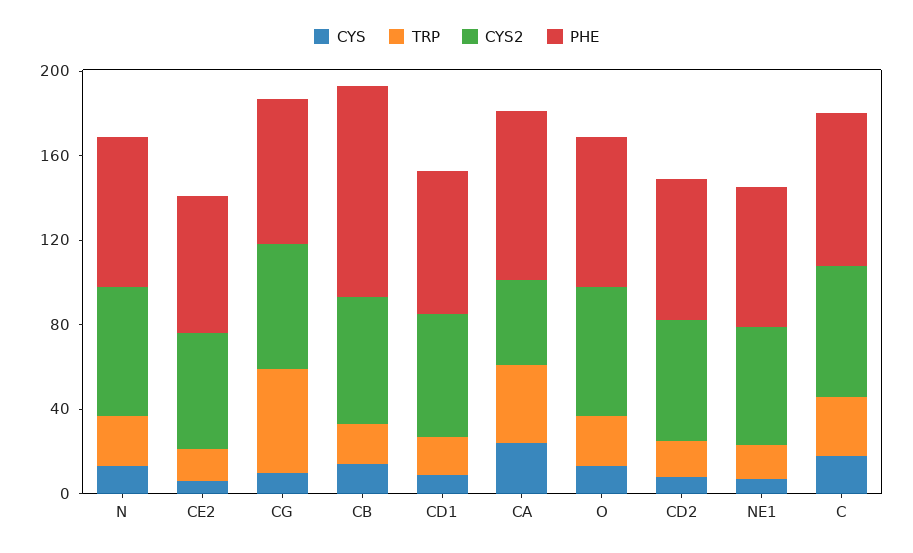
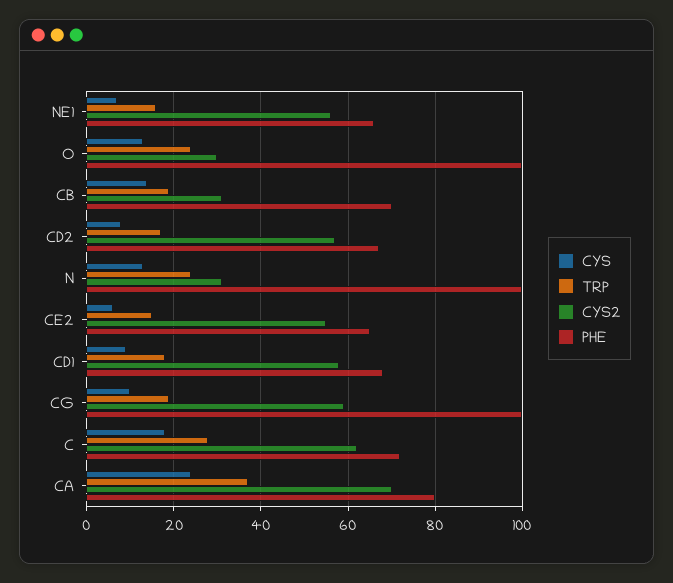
CYS2, N: 60 -> 30
PHE, N: 70 -> 100
TRP, CG: 50 -> 20
PHE, CG: 70 -> 100
CYS2, CB: 60 -> 30
PHE, CB: 100 -> 70
CYS2, CA: 40 -> 70
CYS2, O: 60 -> 30
PHE, O: 70 -> 100

